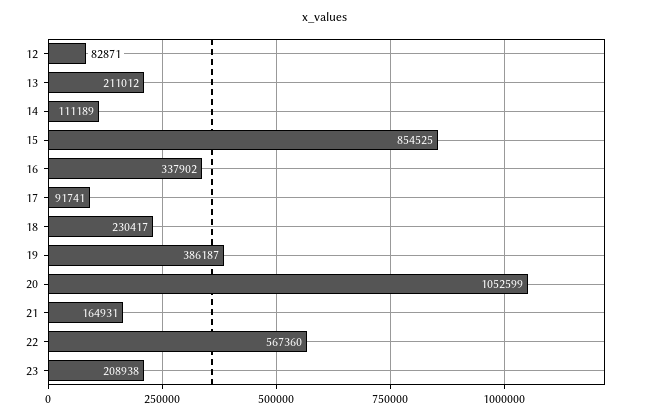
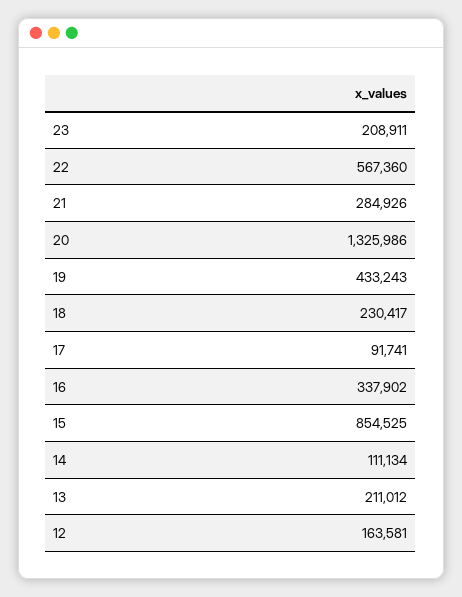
12: 82871 -> 163581
14: 111189 -> 111134
19: 386187 -> 433243
20: 1052599 -> 1325986
21: 164931 -> 284926
23: 208938 -> 208911

